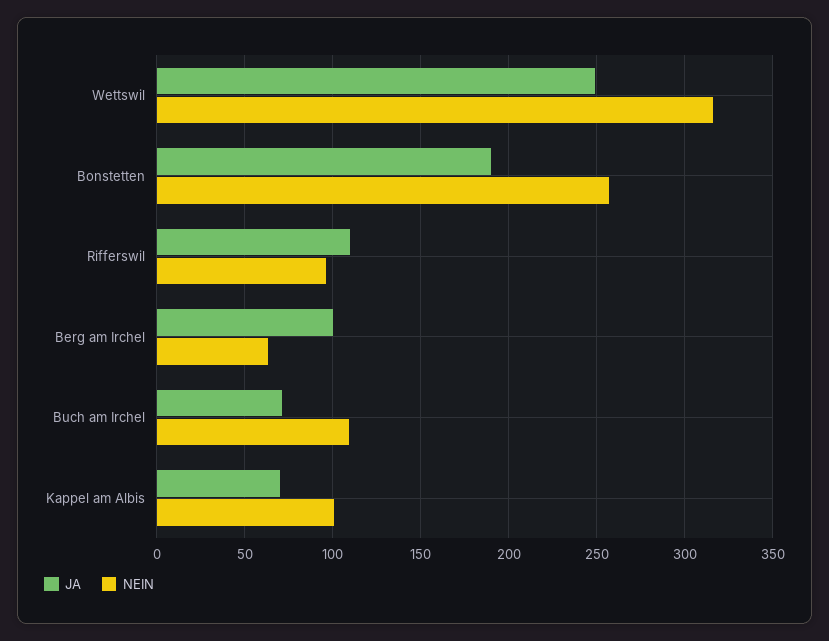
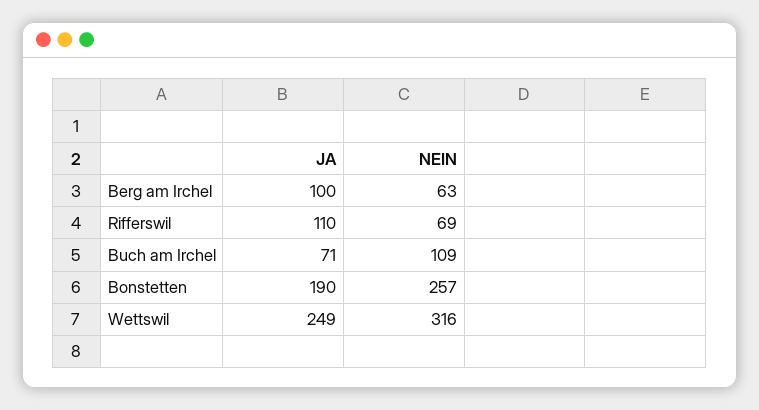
NEIN, Rifferswil: 95 -> 69
JA, Kappel am Albis: 70 -> none
NEIN, Kappel am Albis: 100 -> none

